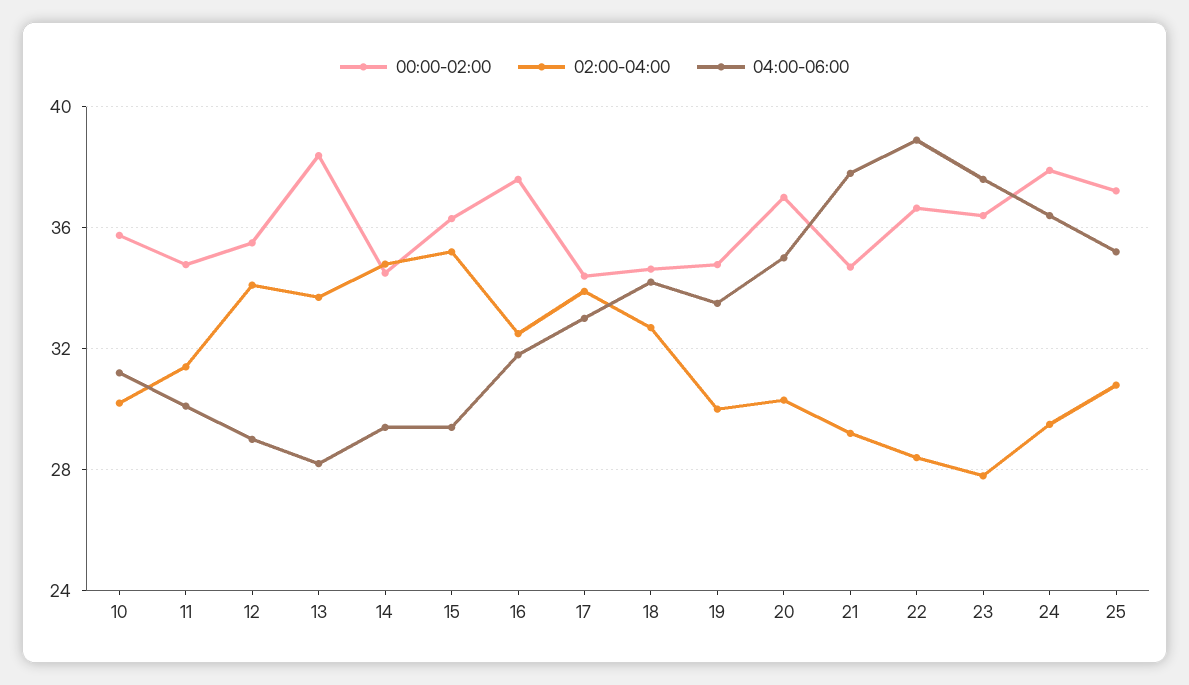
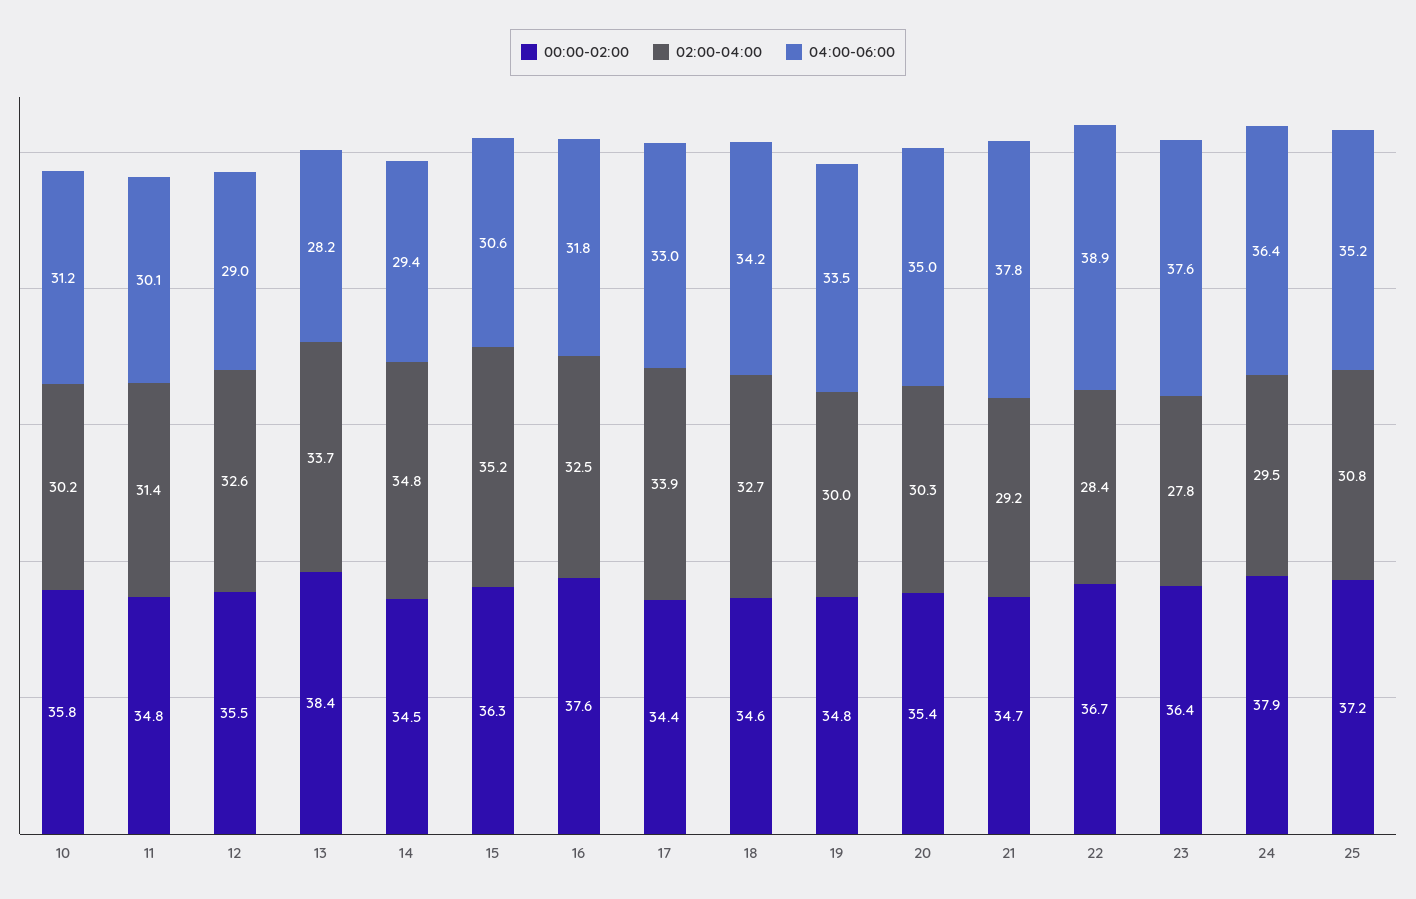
02:00-04:00, 12: 34 -> 32.6
04:00-06:00, 15: 29.5 -> 30.6
00:00-02:00, 20: 37 -> 35.4

